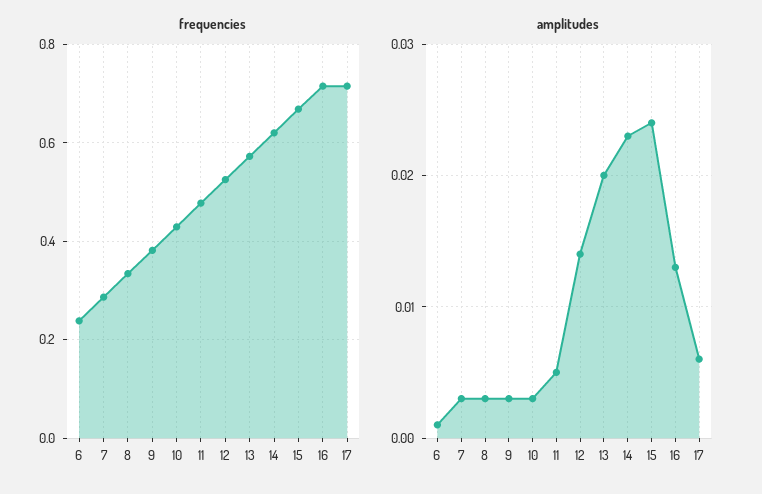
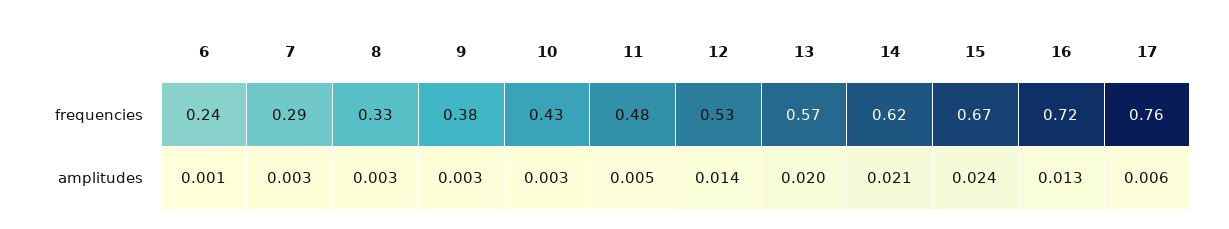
frequencies, 17: 0.72 -> 0.76
amplitudes, 14: 0.023 -> 0.021

